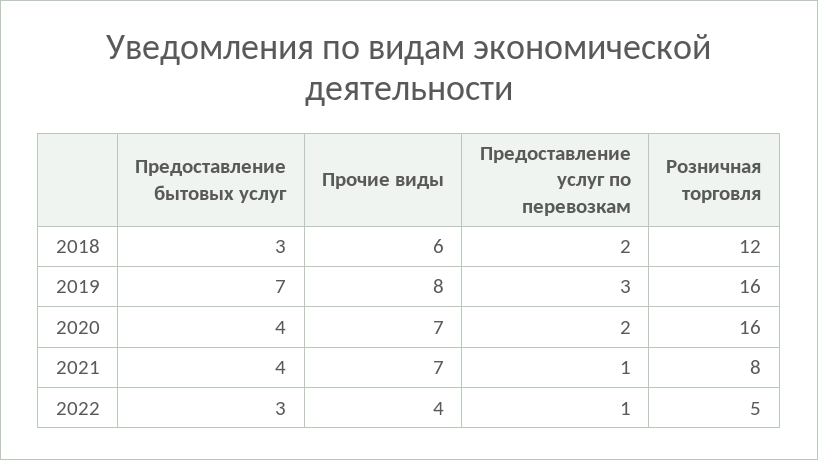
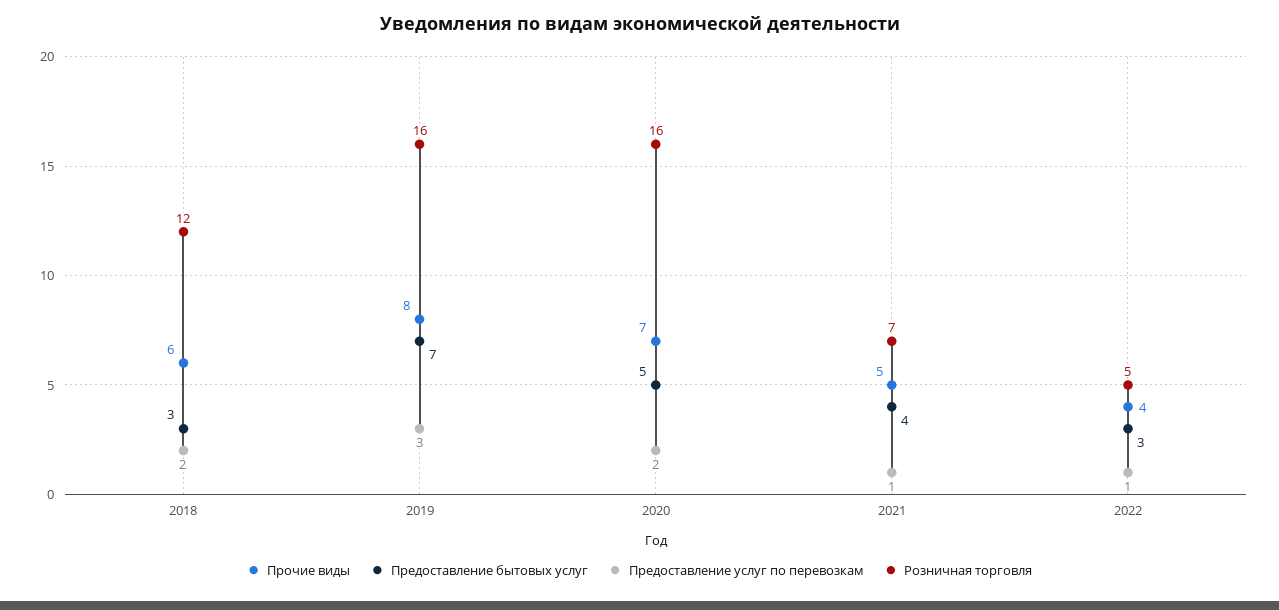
Предоставление бытовых услуг, 2020: 4 -> 5
Прочие виды, 2021: 7 -> 5
Розничная торговля, 2021: 8 -> 7

